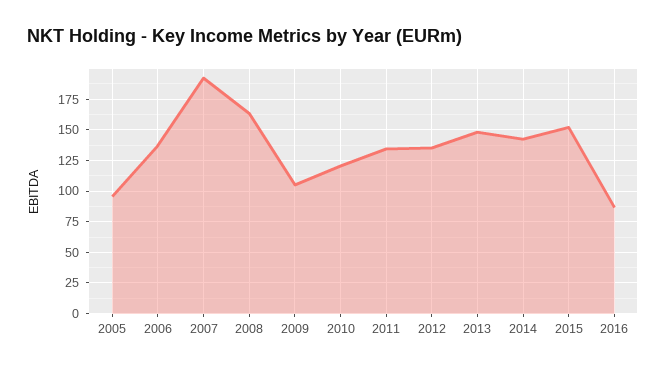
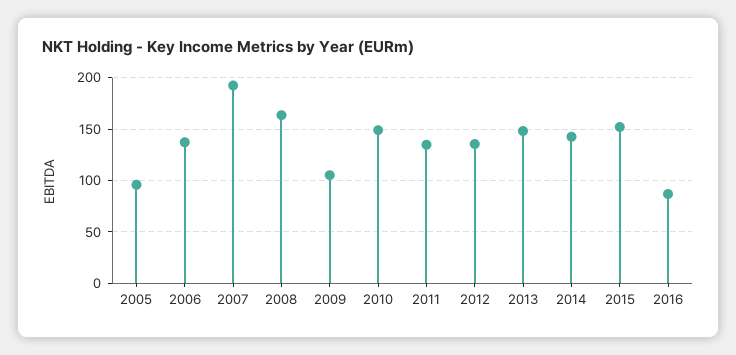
2010: 120 -> 150

